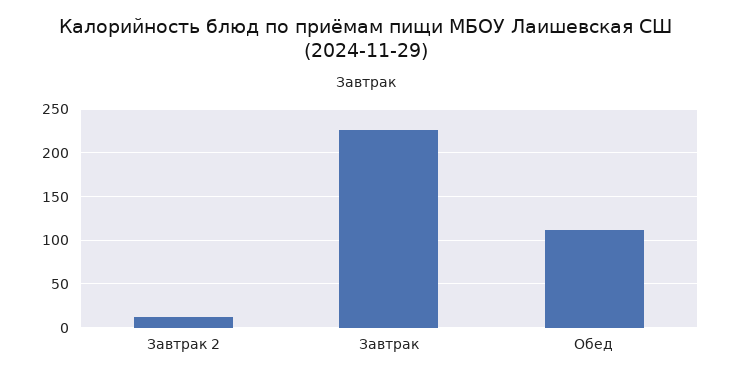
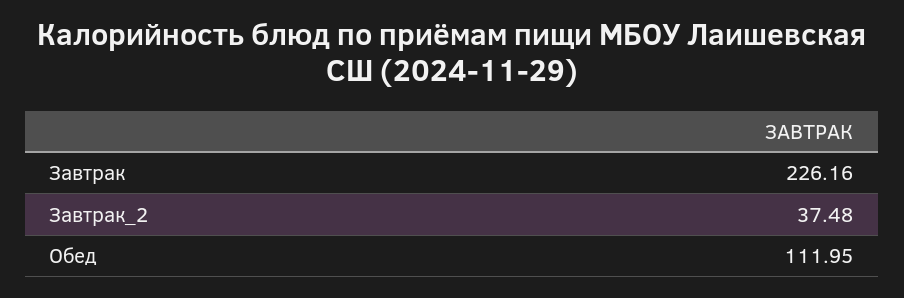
Завтрак 2: 10 -> 37.48

